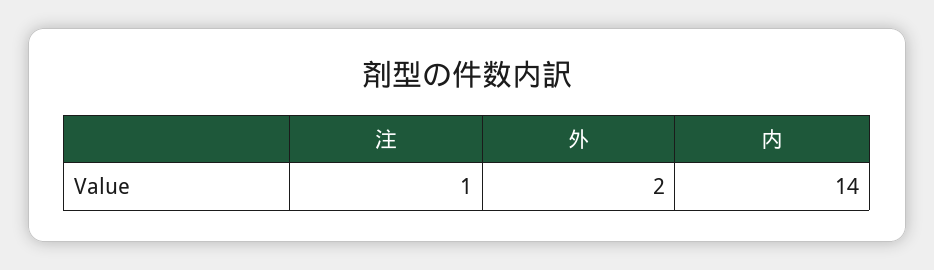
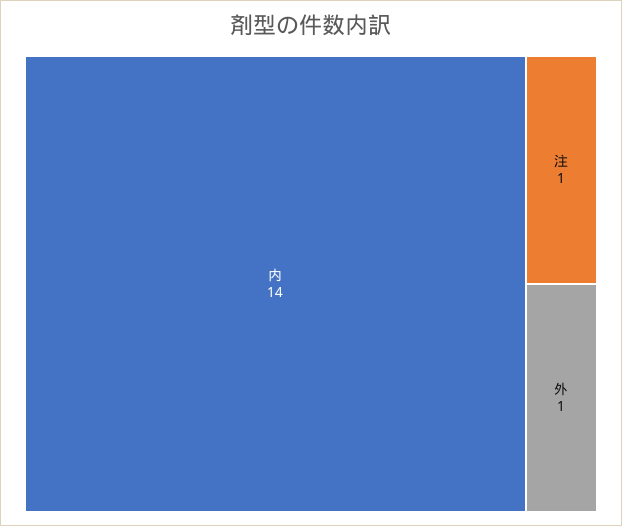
外: 2 -> 1

